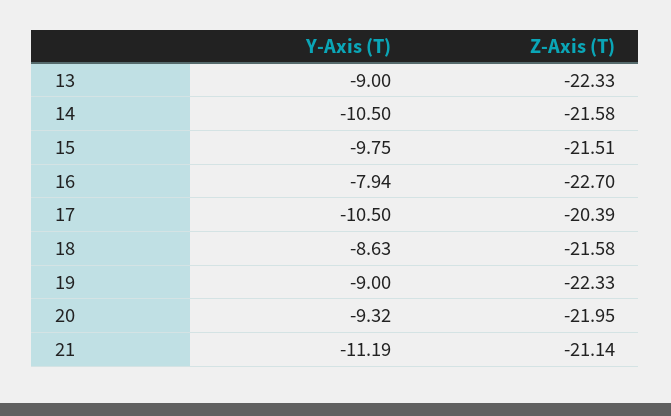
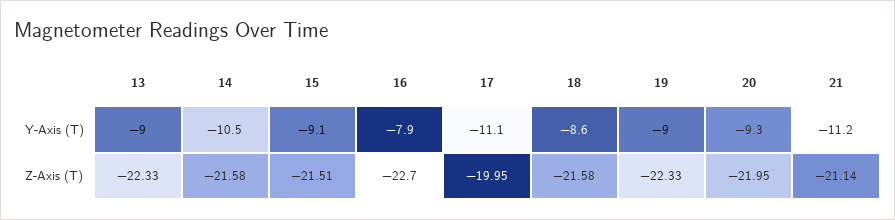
Y-Axis (T), 15: -9.75 -> -9.1
Y-Axis (T), 17: -10.5 -> -11.1
Z-Axis (T), 17: -20.39 -> -19.95

